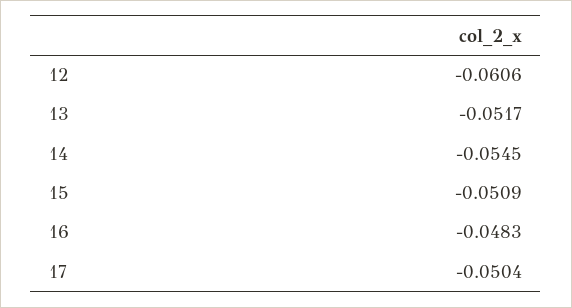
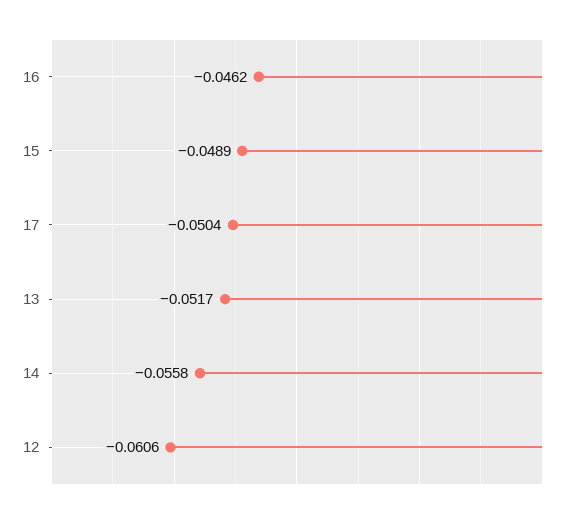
14: -0.0545 -> -0.0558
15: -0.0509 -> -0.0489
16: -0.0483 -> -0.0462

